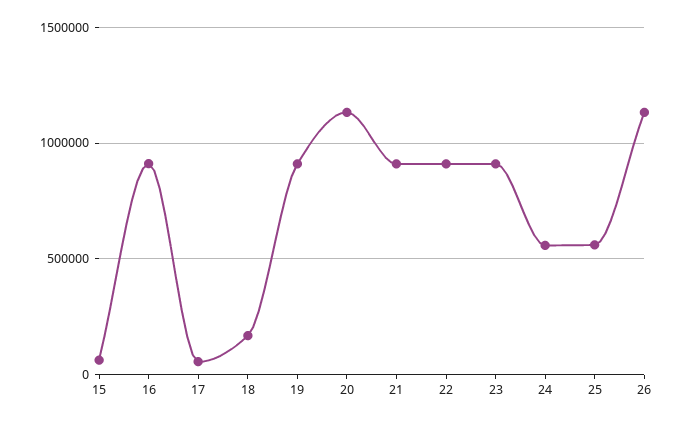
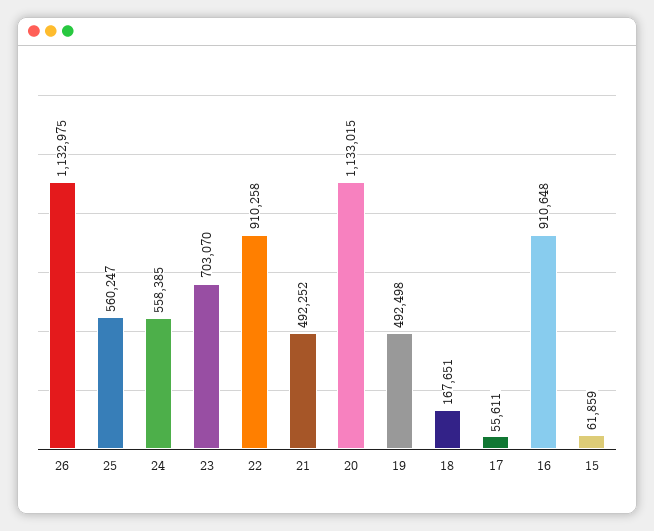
19: 900000 -> 492498
21: 900000 -> 492252
23: 900000 -> 703070

